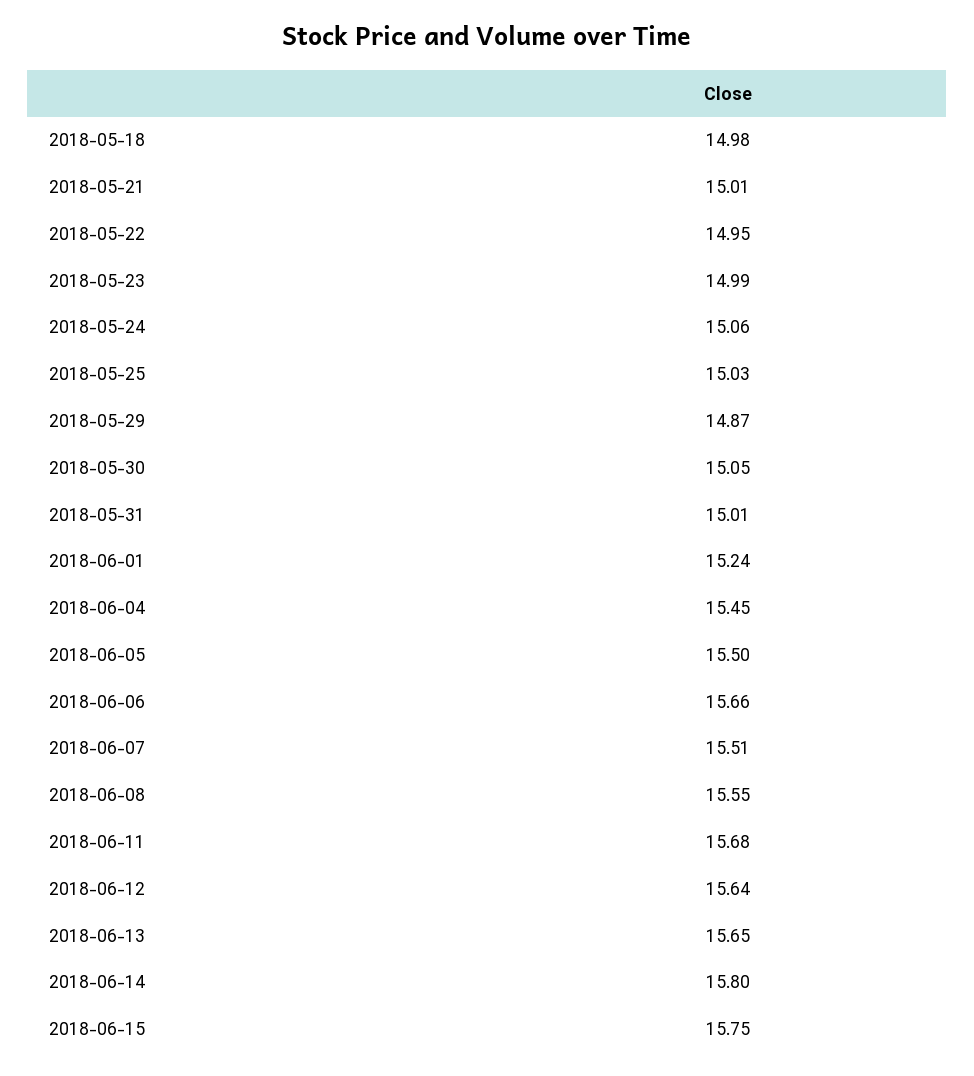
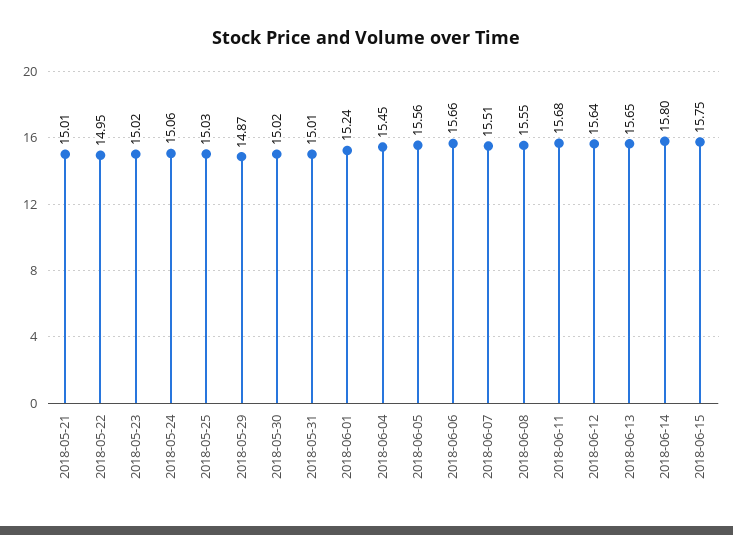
2018-05-18: 14.98 -> none
2018-05-23: 14.99 -> 15.02
2018-05-30: 15.05 -> 15.02
2018-06-05: 15.5 -> 15.56

